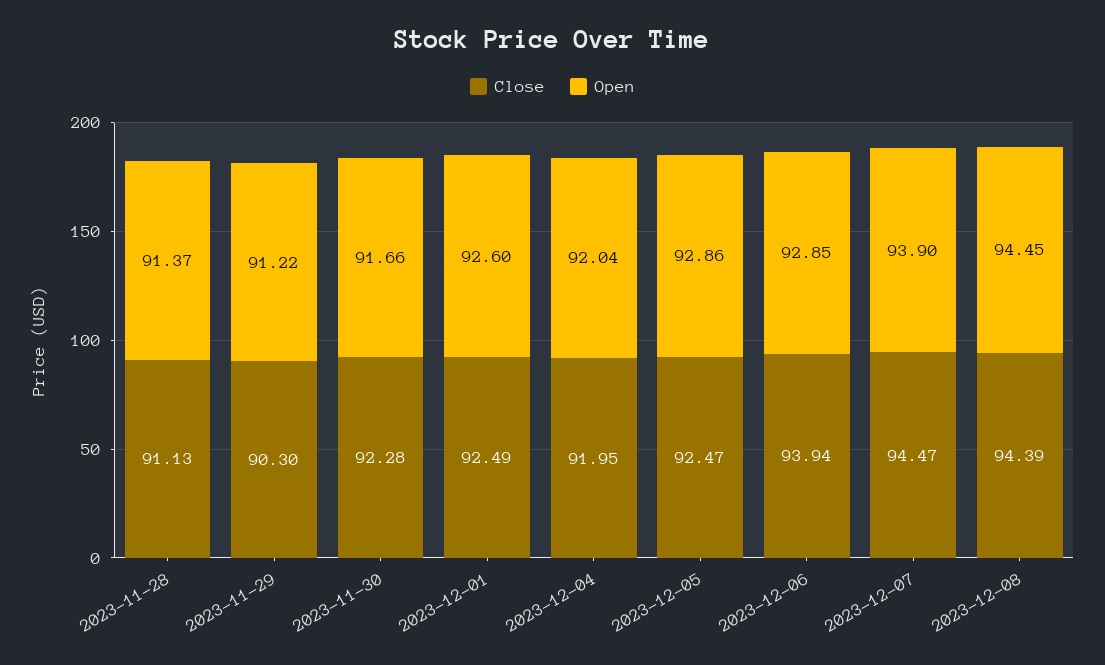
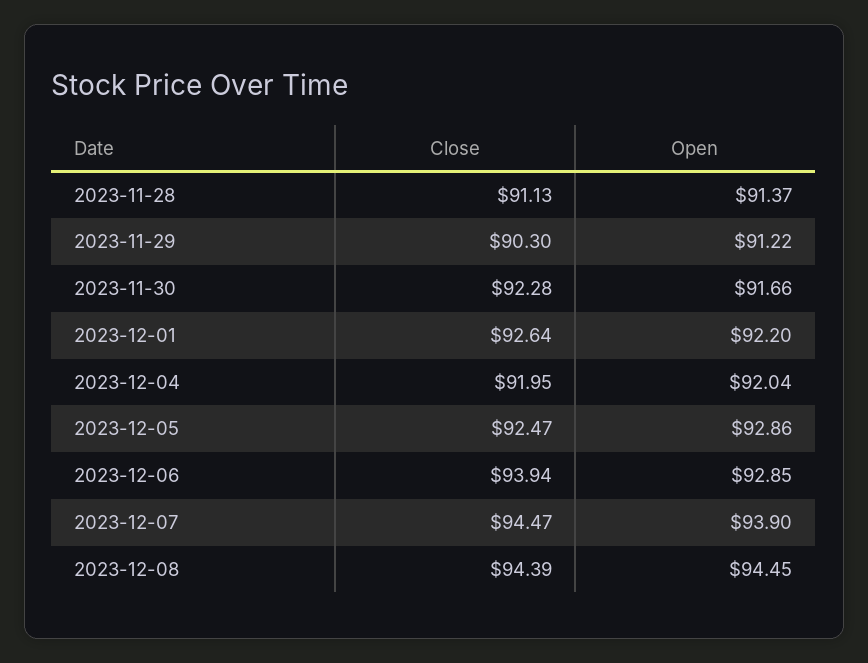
Close, 2023-12-01: 92.49 -> 92.64
Open, 2023-12-01: 92.6 -> 92.2

